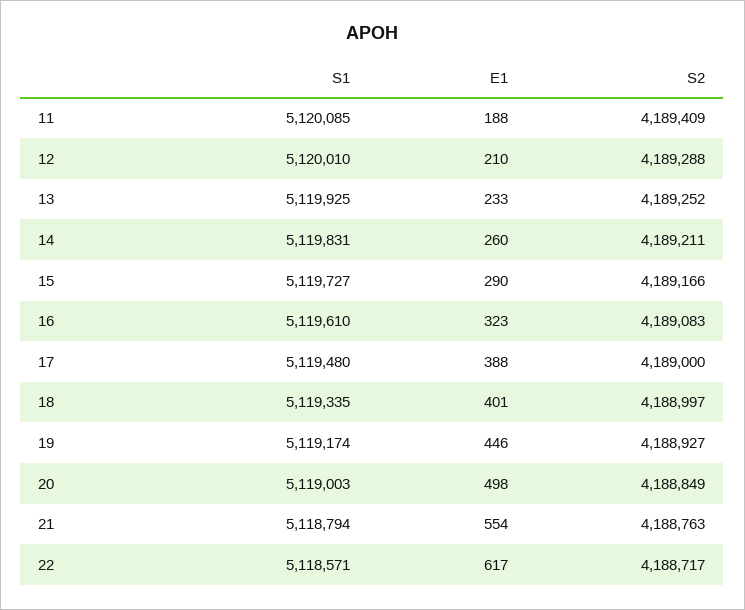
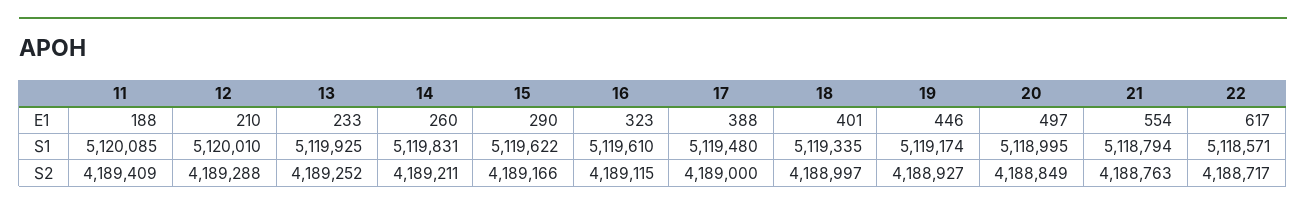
S1, 15: 5119727 -> 5119622
S2, 16: 4189083 -> 4189115
S1, 20: 5119003 -> 5118995
E1, 20: 498 -> 497

